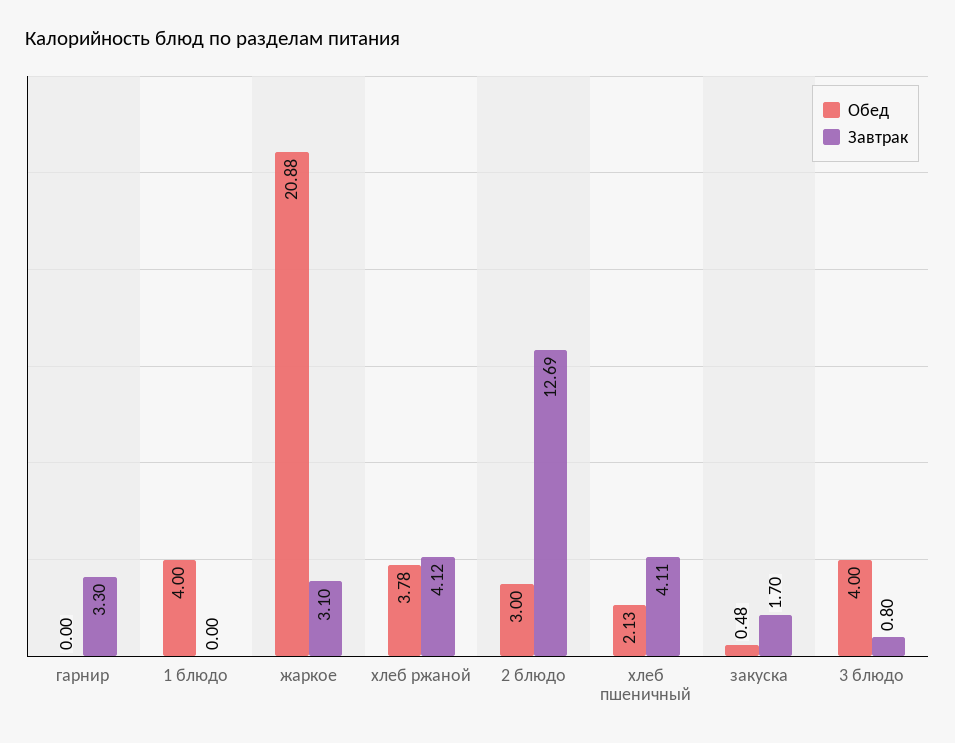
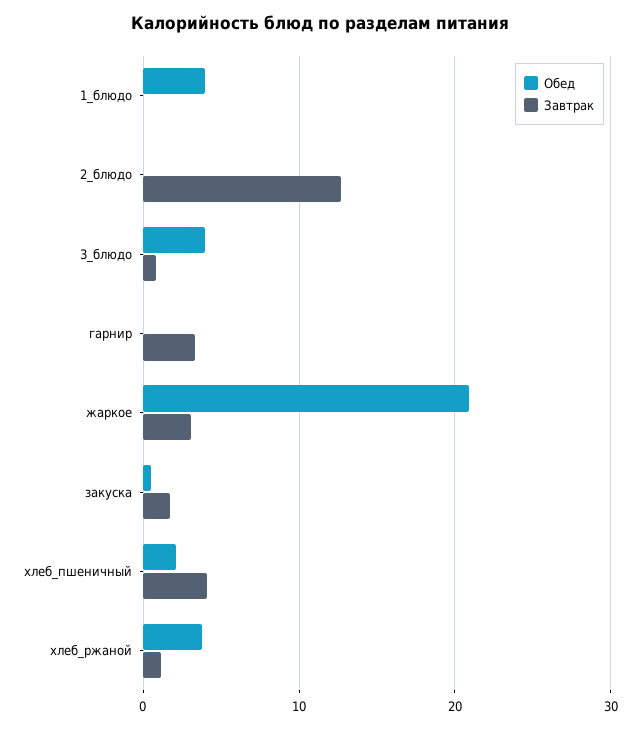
Завтрак, хлеб ржаной: 4.12 -> 1
Обед, 2 блюдо: 3 -> 0

